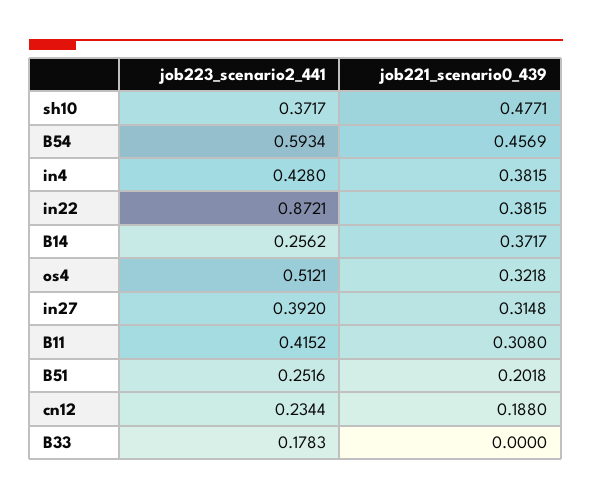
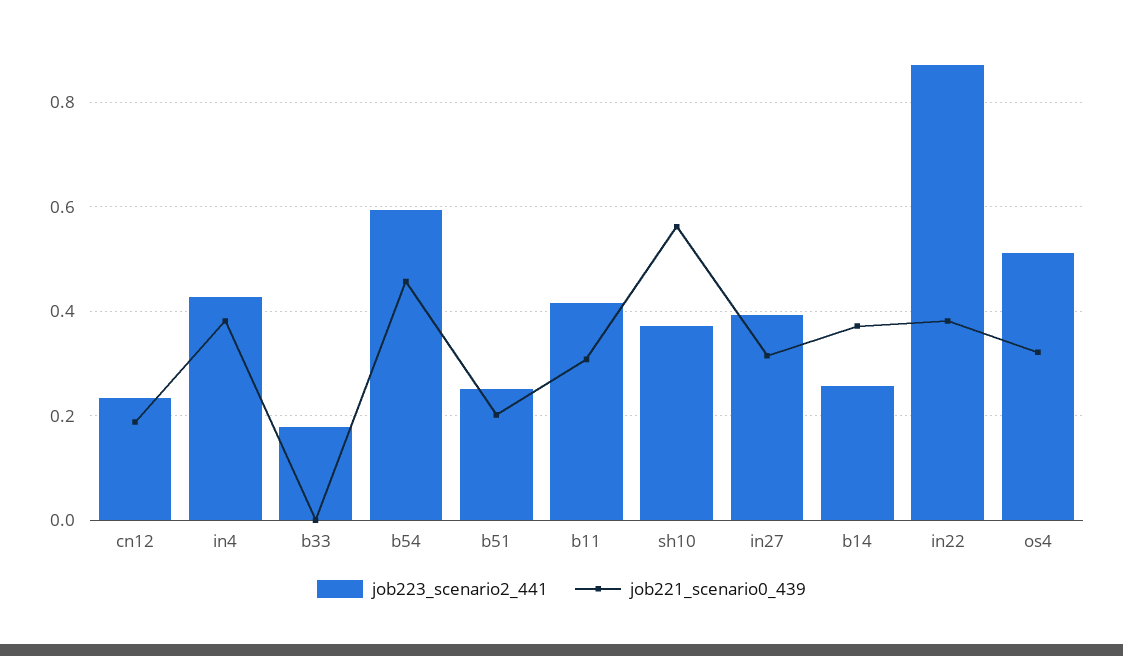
job221_scenario0_439, sh10: 0.4771 -> 0.56

